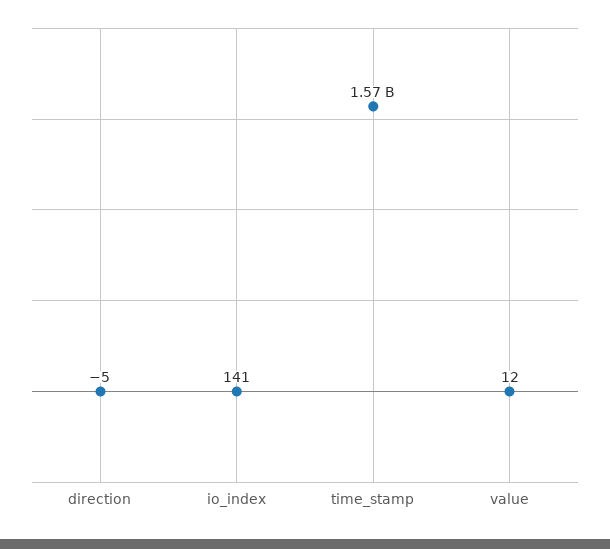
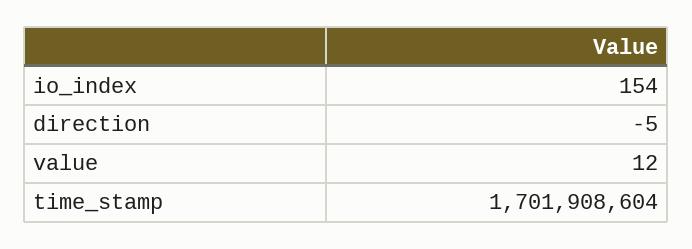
io_index: 141 -> 154
time_stamp: 1570000000 -> 1701908604

